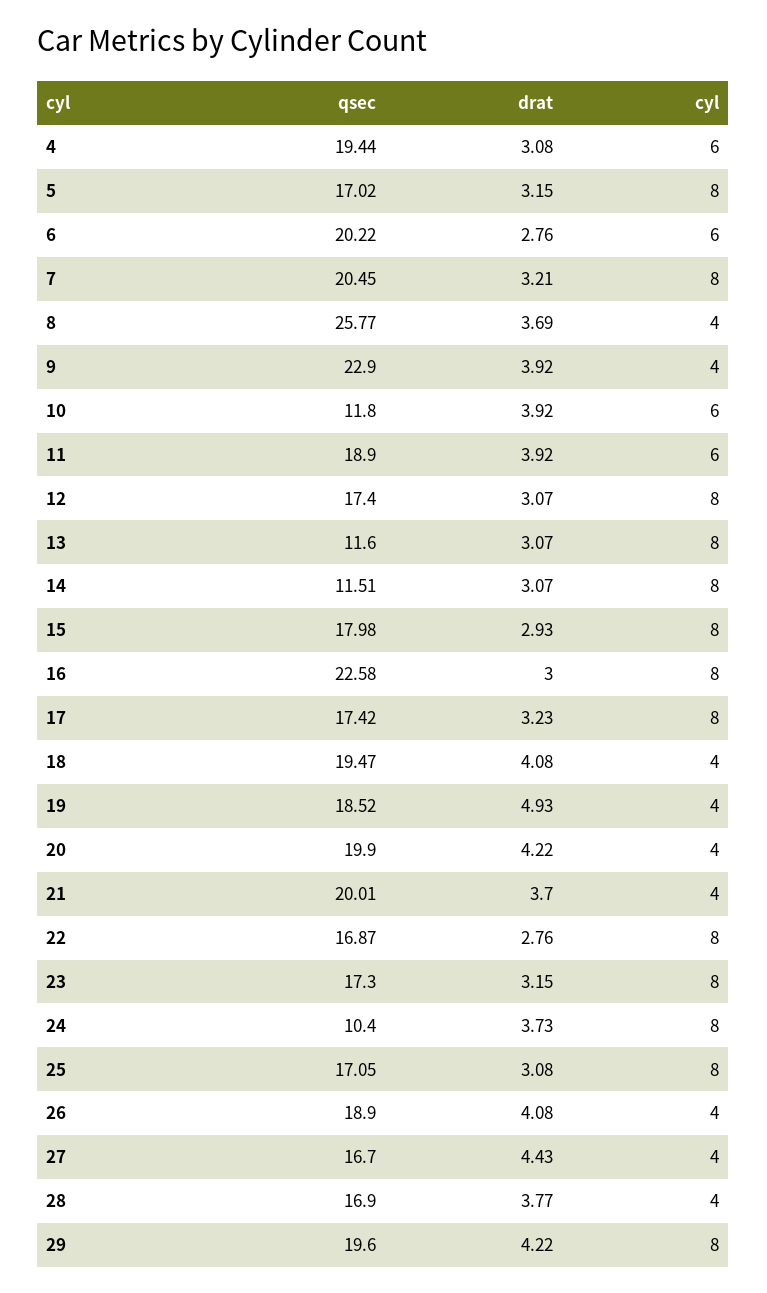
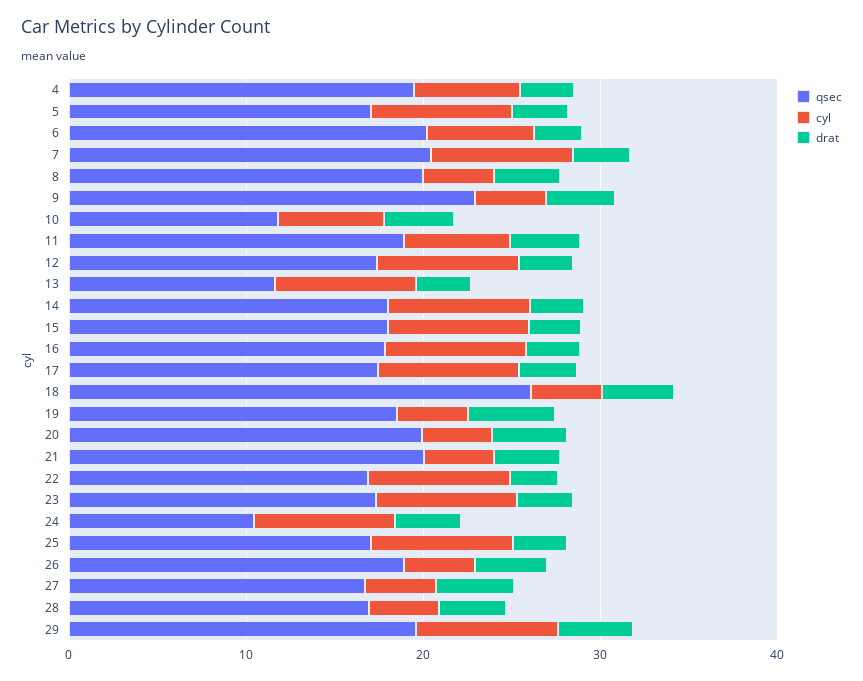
qsec, 8: 25.77 -> 20
qsec, 14: 11.51 -> 18
qsec, 16: 22.58 -> 18
qsec, 18: 19.47 -> 26

